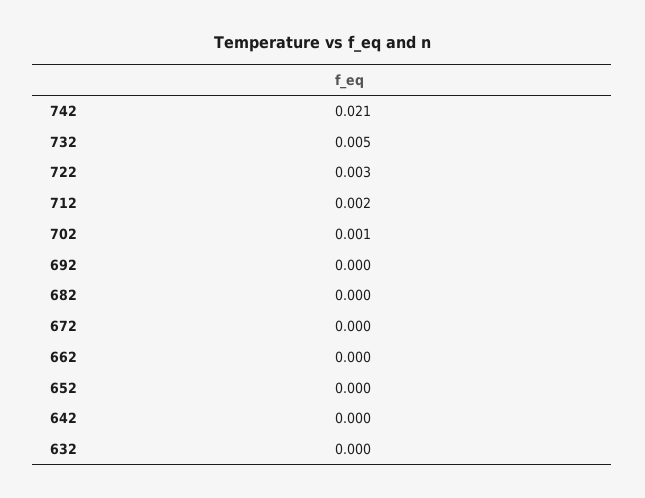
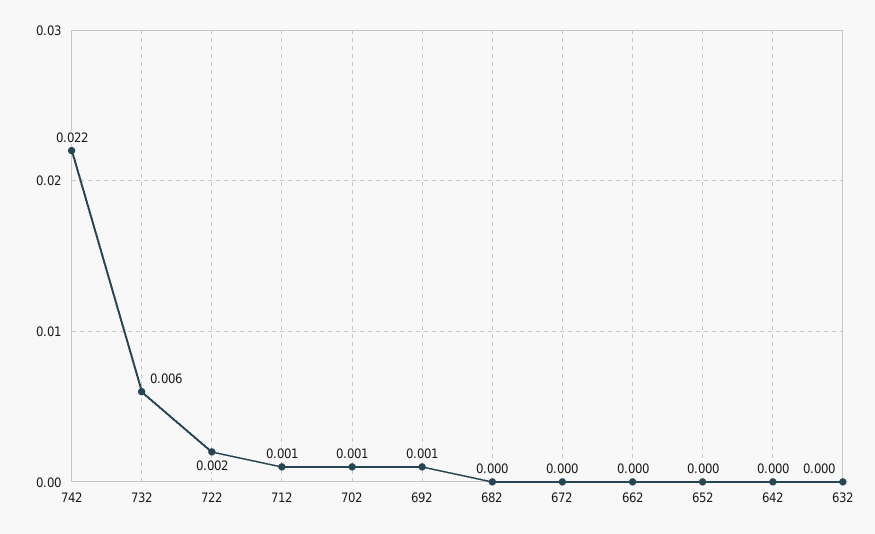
742: 0.021 -> 0.022
732: 0.005 -> 0.006
722: 0.003 -> 0.002
712: 0.002 -> 0.001
692: 0 -> 0.001

